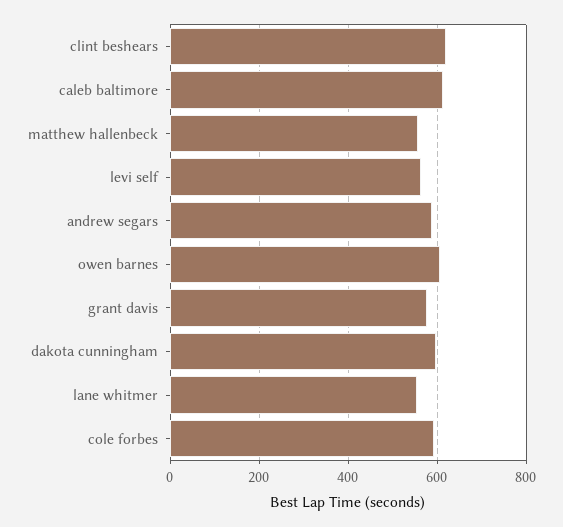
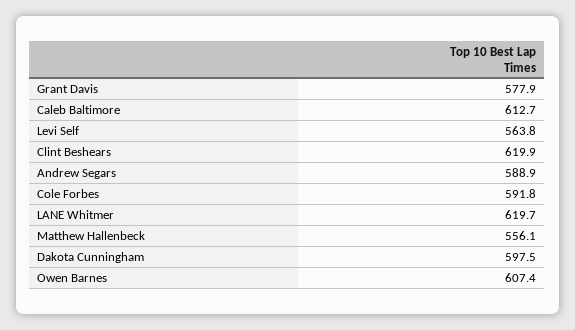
lane whitmer: 560 -> 619.7

